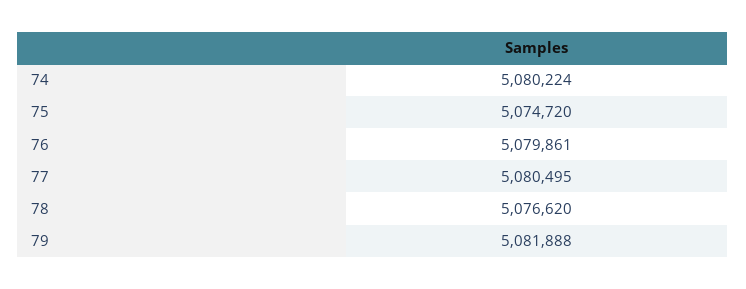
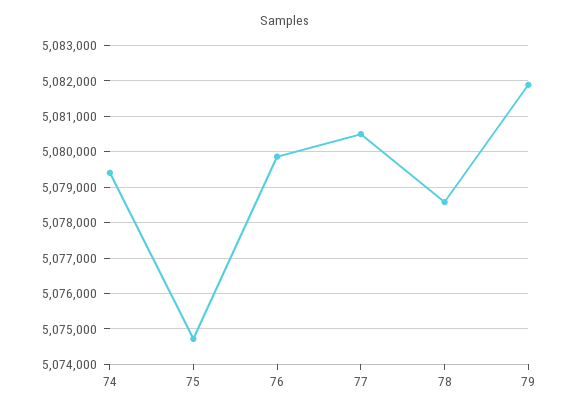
74: 5080224 -> 5079400
78: 5076620 -> 5078600

